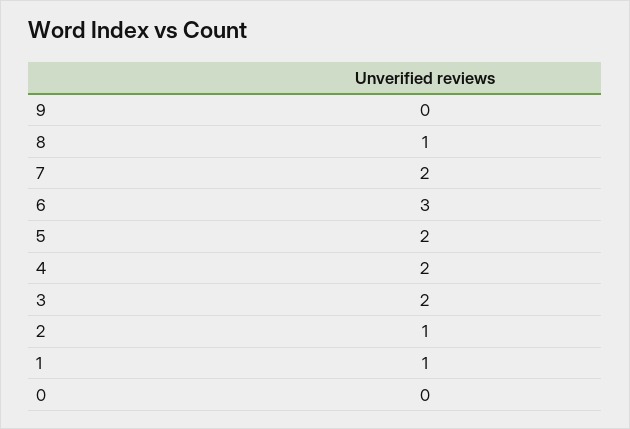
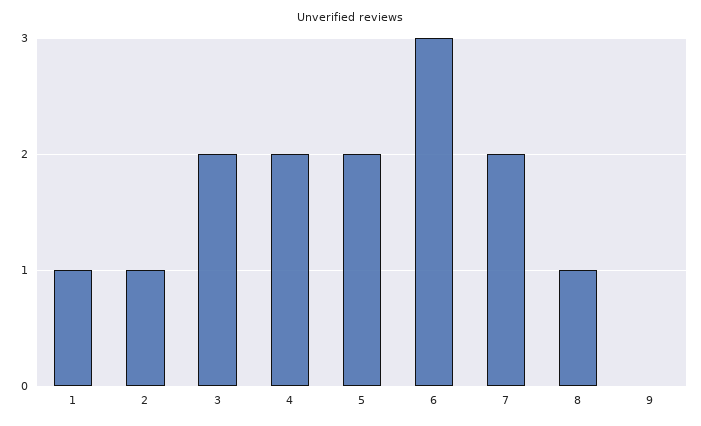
0: 0 -> none

